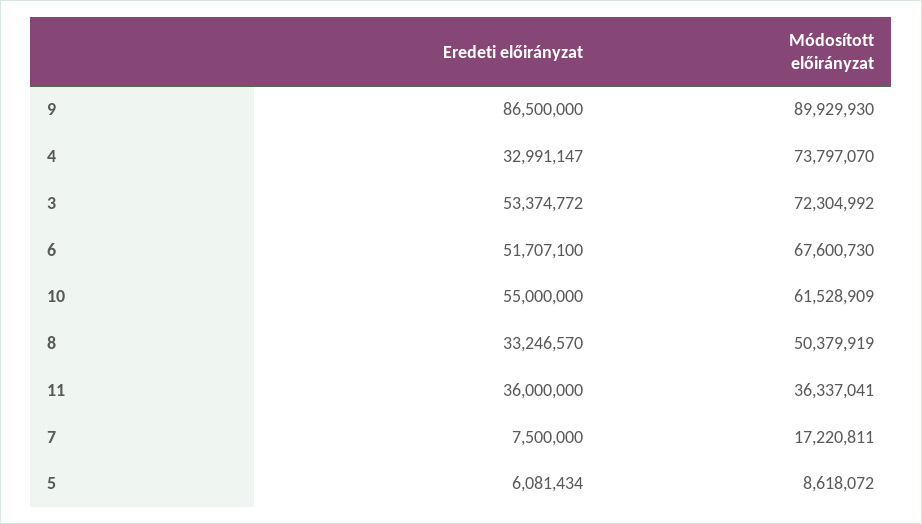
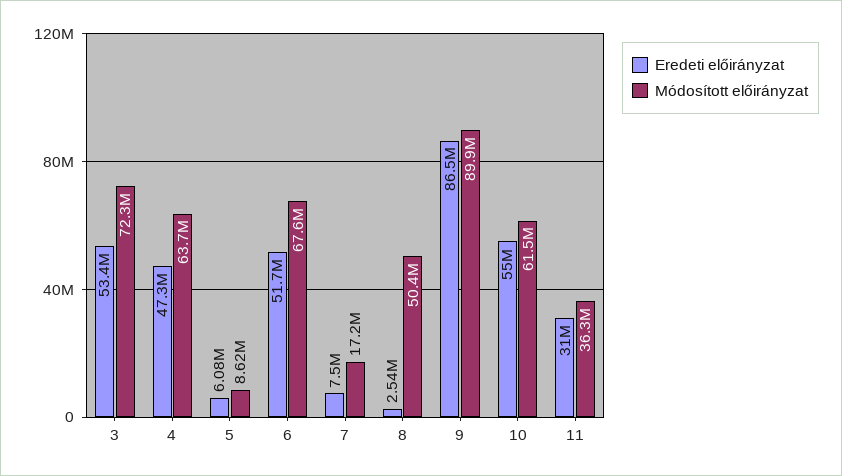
Eredeti előirányzat, 4: 32991147 -> 47300000
Módosított előirányzat, 4: 73797070 -> 63700000
Eredeti előirányzat, 8: 33246570 -> 2540000
Eredeti előirányzat, 11: 36000000 -> 31000000

